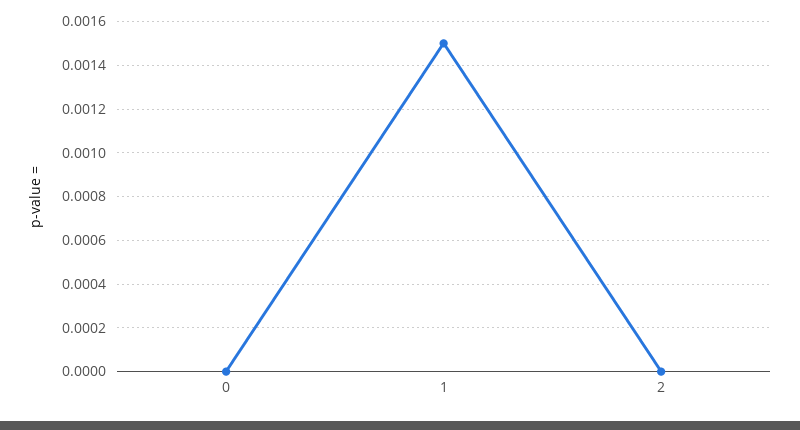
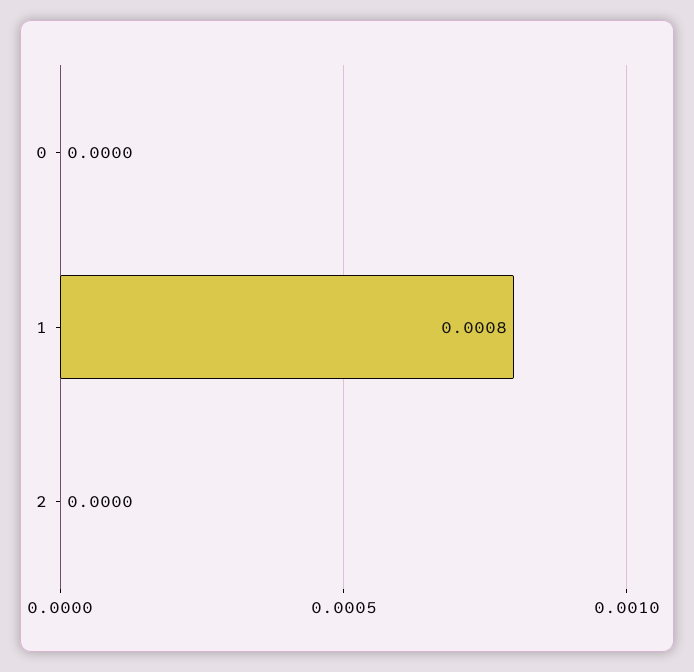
1: 0.0015 -> 0.0008

